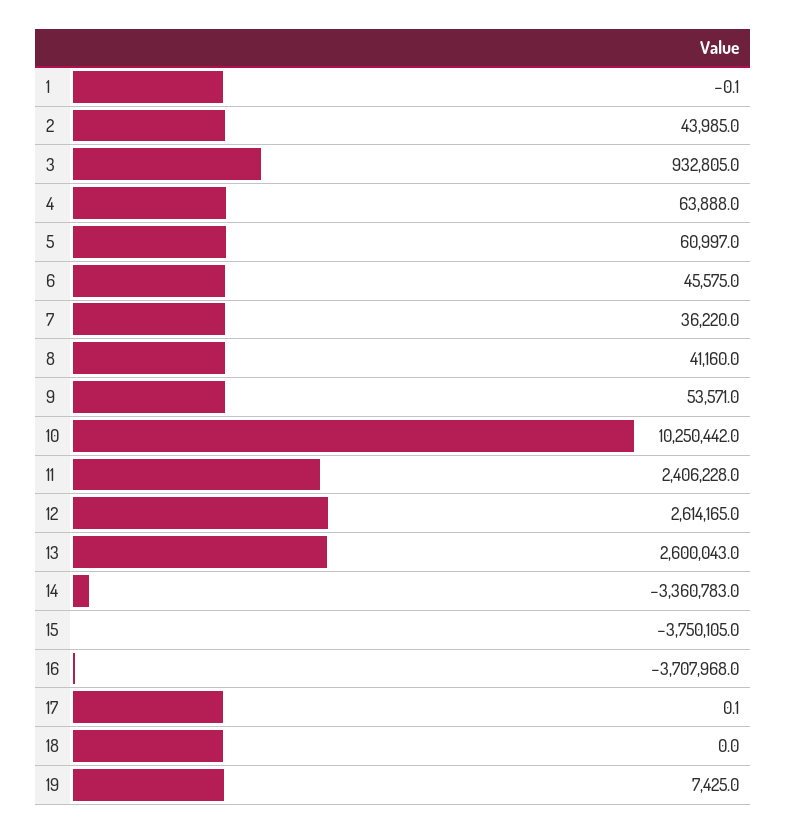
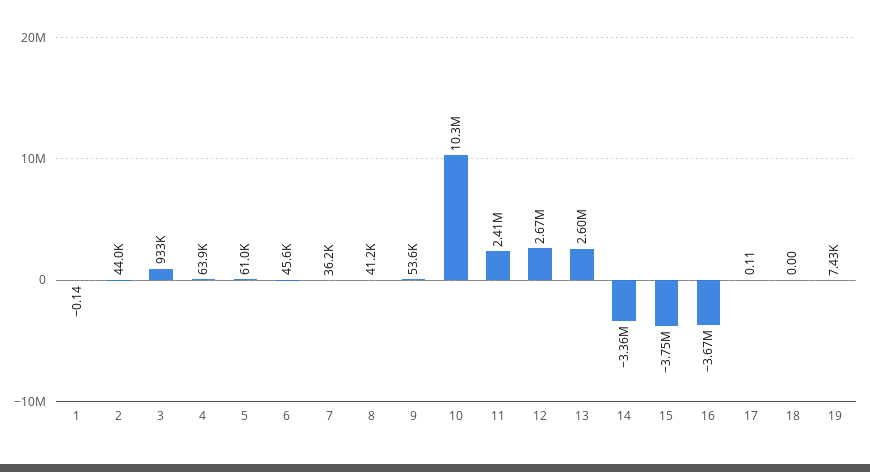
12: 2614165 -> 2670000
16: -3707968 -> -3670000

